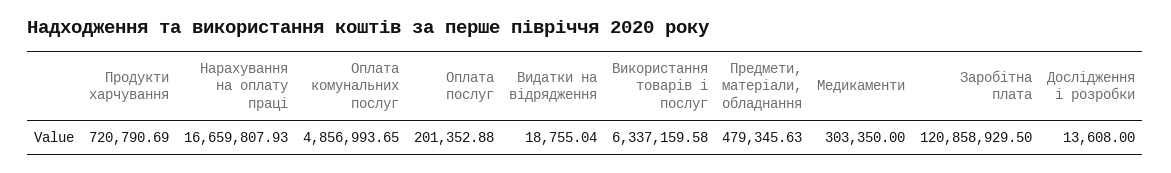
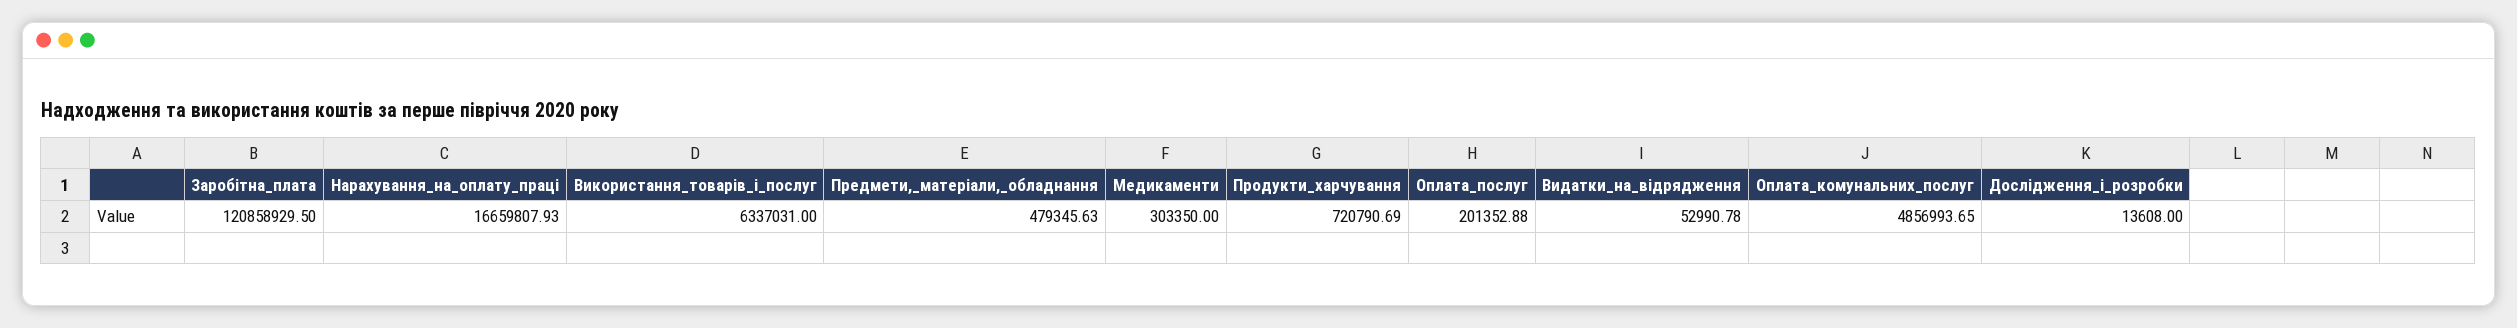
Видатки на відрядження: 18755.04 -> 52990.78
Використання товарів і послуг: 6337159.58 -> 6337031

